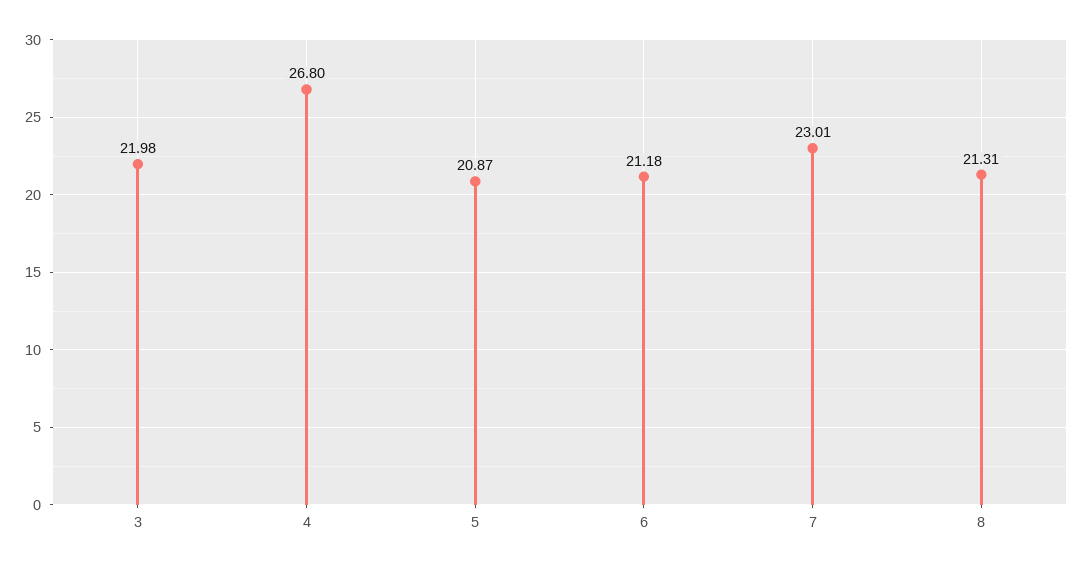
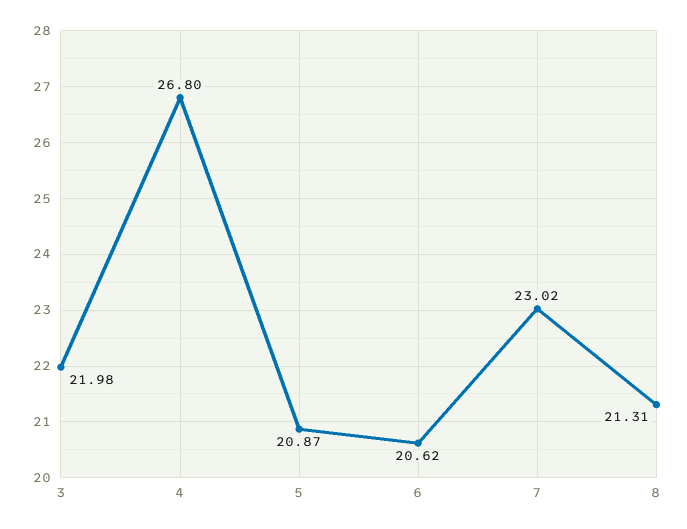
6: 21.18 -> 20.62
7: 23.01 -> 23.02

